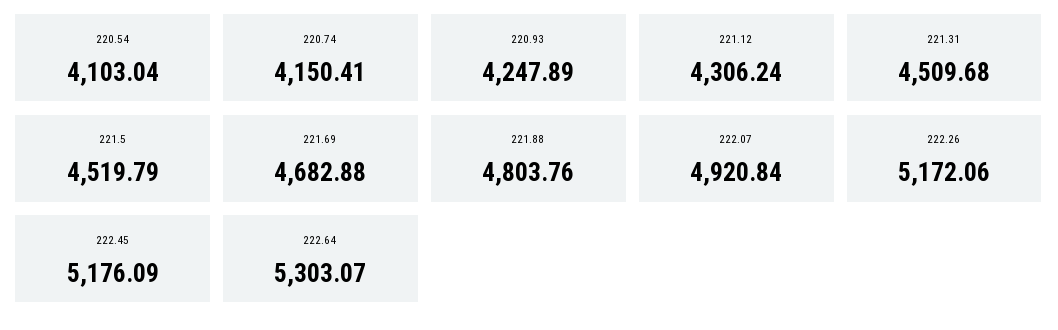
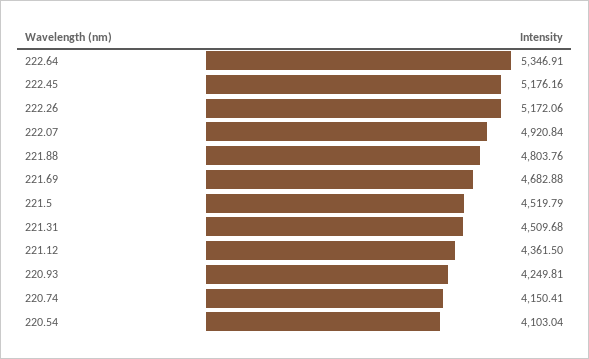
220.93: 4247.89 -> 4249.81
221.12: 4306.24 -> 4361.5
222.45: 5176.09 -> 5176.16
222.64: 5303.07 -> 5346.91

